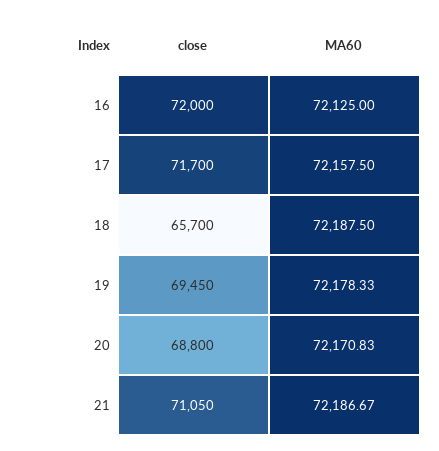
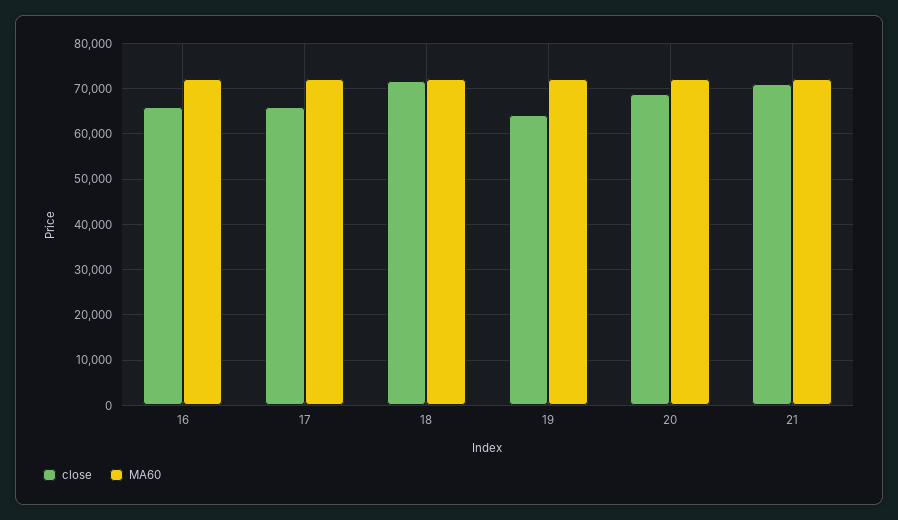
close, 16: 72000 -> 66000
close, 17: 71700 -> 66000
close, 18: 65700 -> 72000
close, 19: 69450 -> 64000

